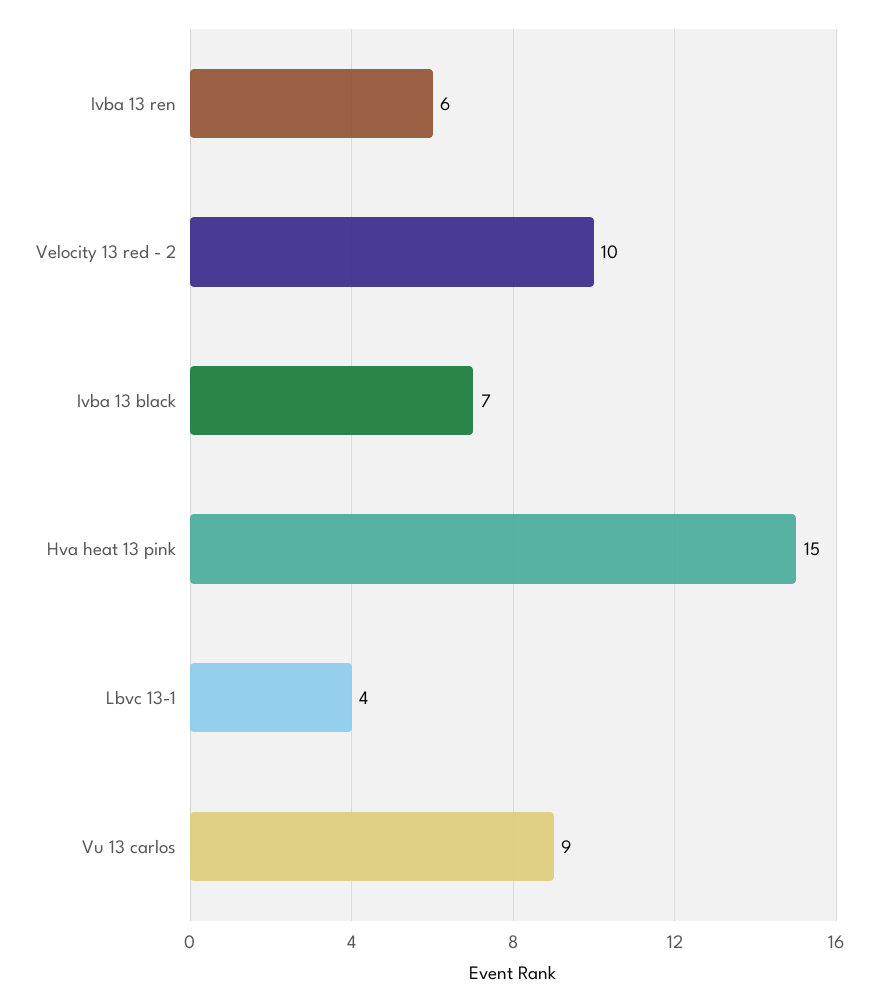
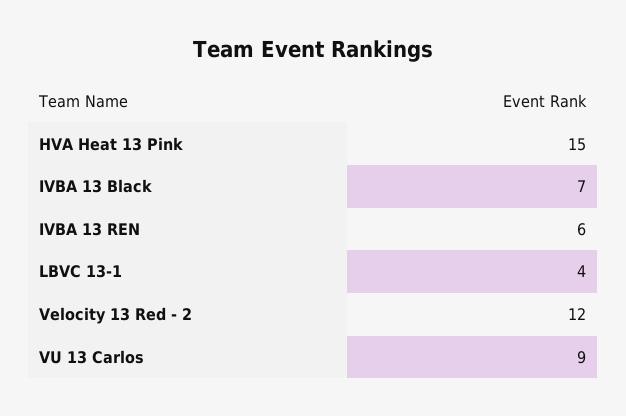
Velocity 13 red - 2: 10 -> 12

